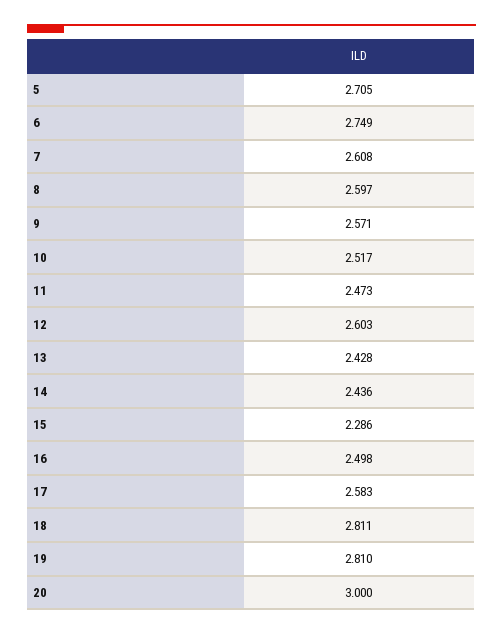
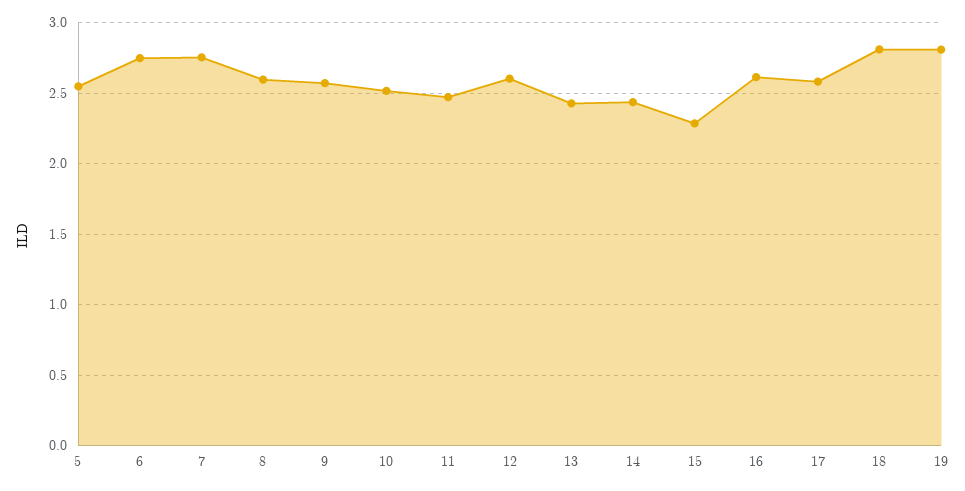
5: 2.705 -> 2.55
7: 2.608 -> 2.75
16: 2.498 -> 2.6
20: 3 -> none

